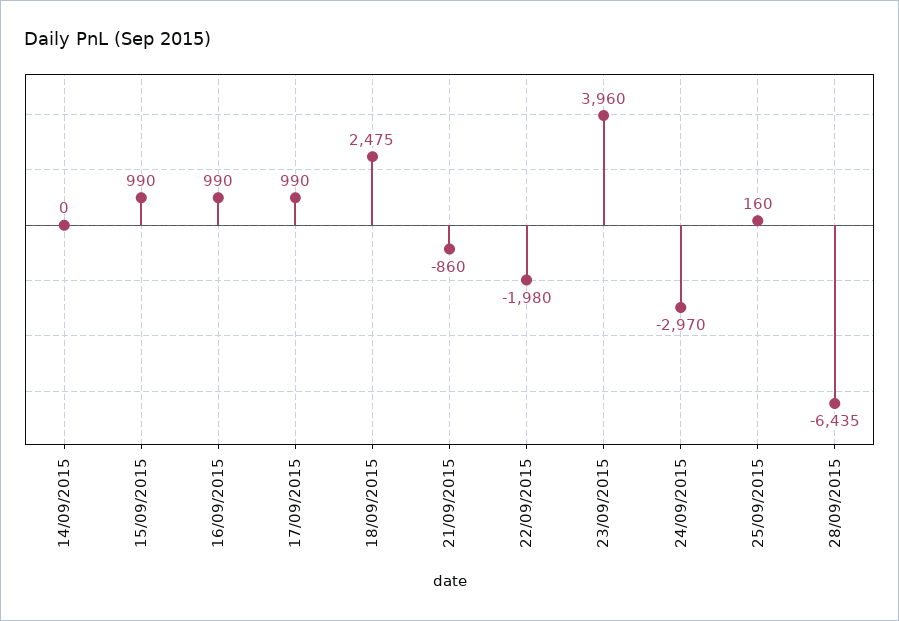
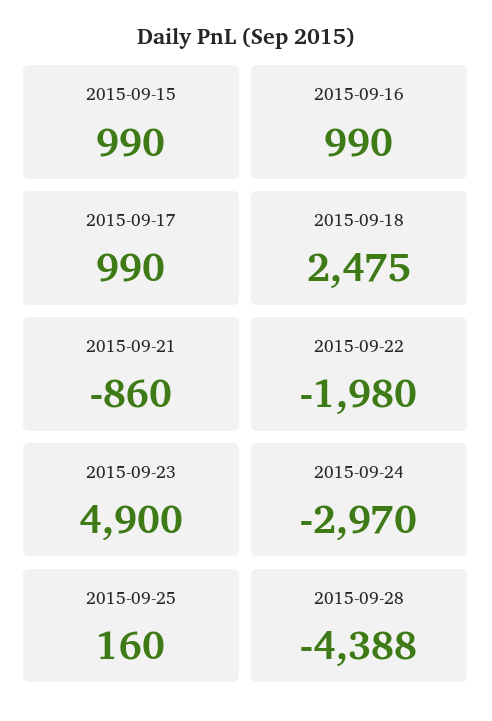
14/09/2015: 0 -> none
23/09/2015: 3960 -> 4900
28/09/2015: -6435 -> -4388

